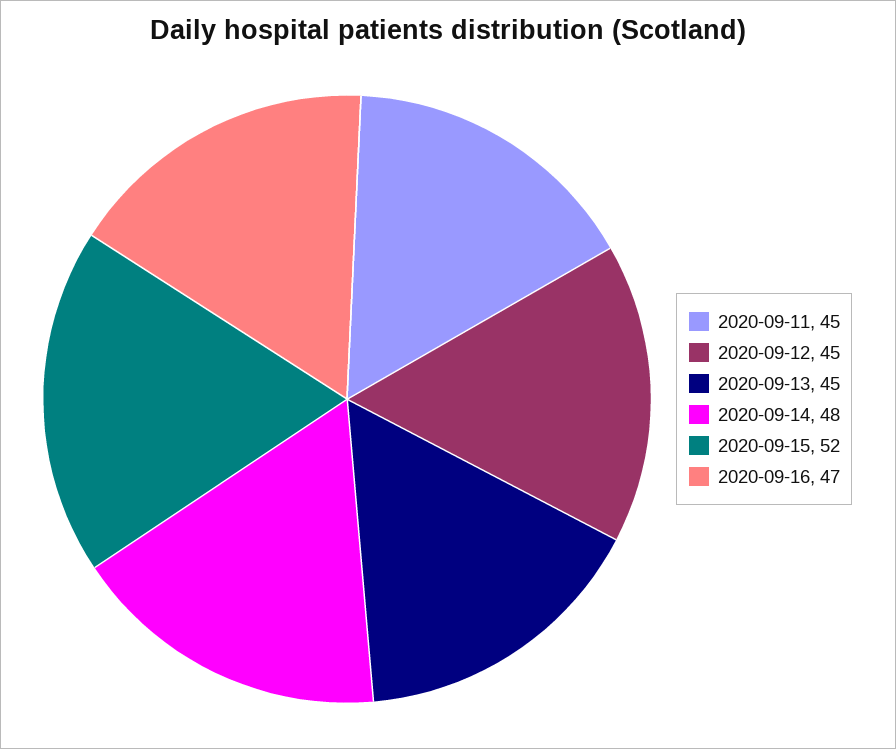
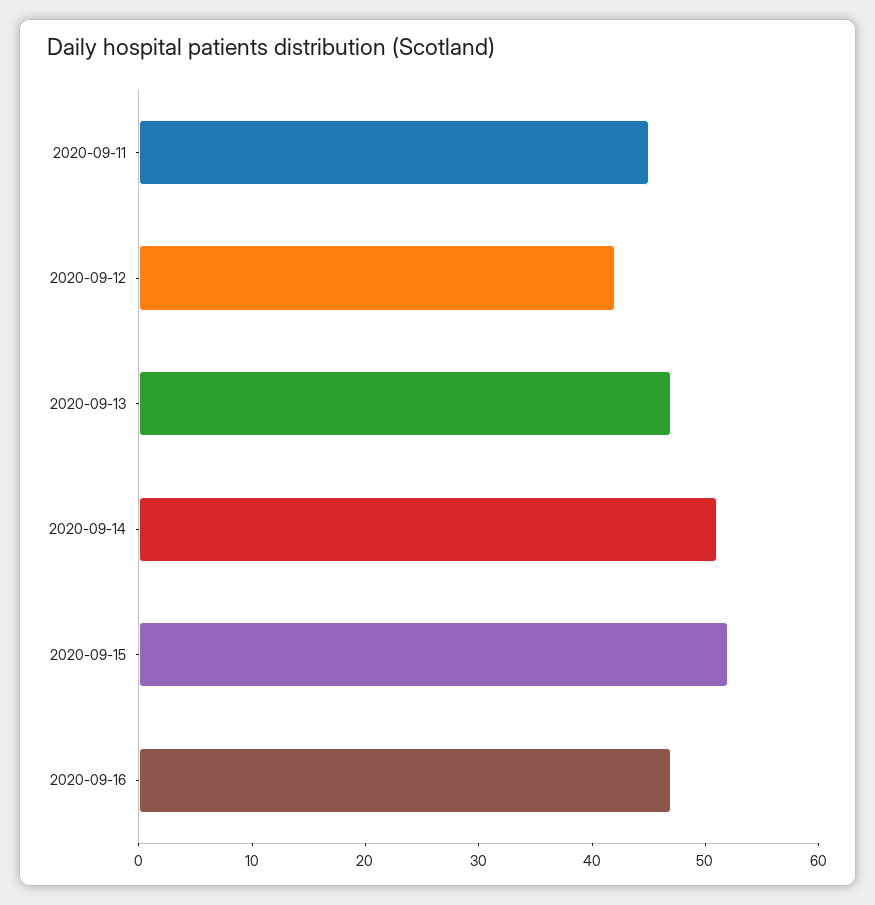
2020-09-12: 45 -> 42
2020-09-13: 45 -> 47
2020-09-14: 48 -> 51

